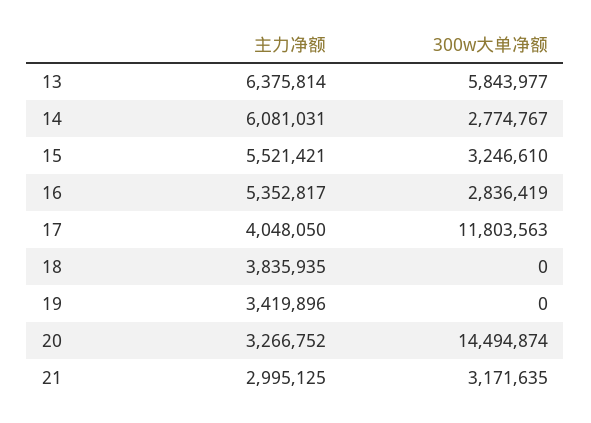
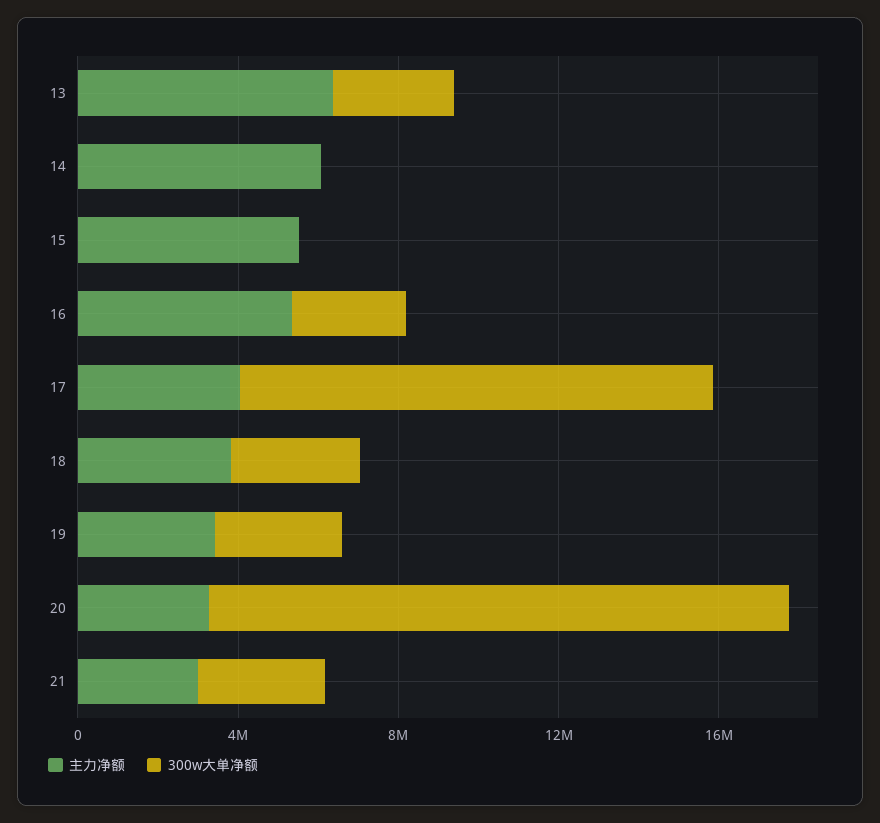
300w大单净额, 13: 5843977 -> 3000000
300w大单净额, 14: 2774767 -> 0
300w大单净额, 15: 3246610 -> 0
300w大单净额, 18: 0 -> 3000000
300w大单净额, 19: 0 -> 3000000

